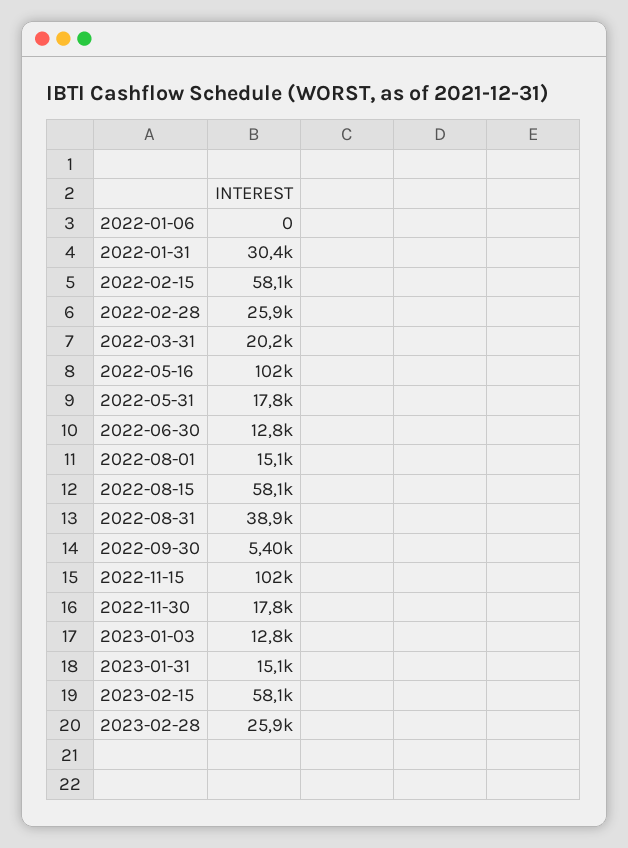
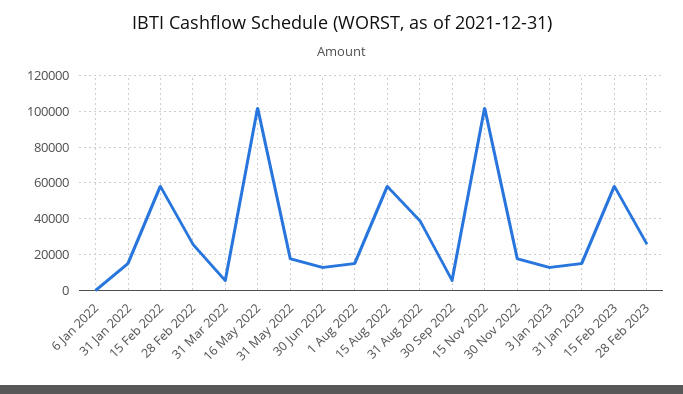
2022-01-31: 30400 -> 15000
2022-03-31: 20200 -> 5000

